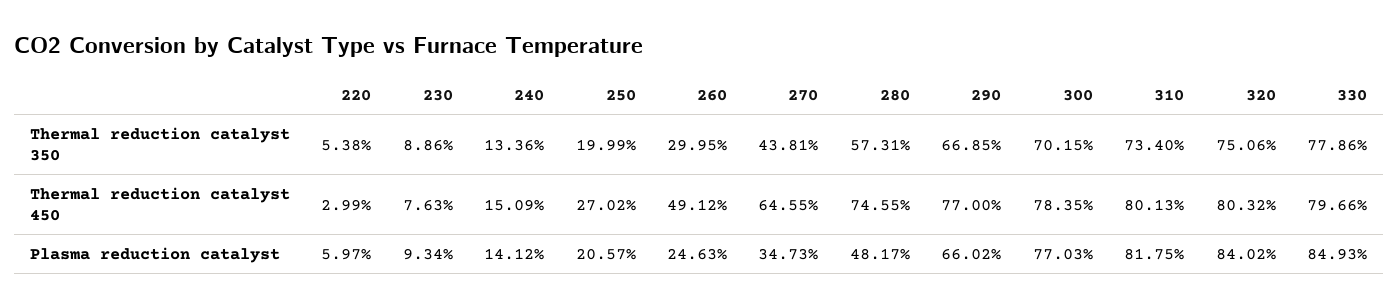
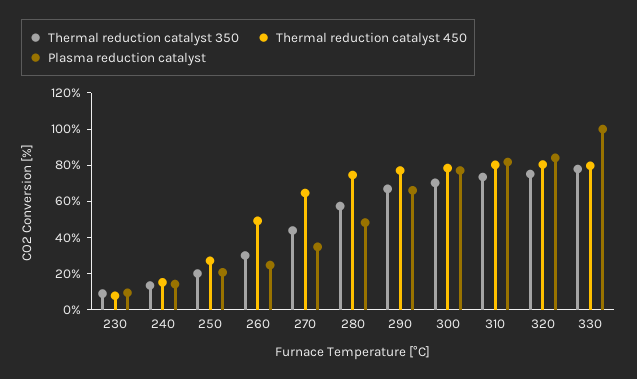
Thermal reduction catalyst 350, 220: 5.38 -> none
Thermal reduction catalyst 450, 220: 2.99 -> none
Plasma reduction catalyst, 220: 5.97 -> none
Plasma reduction catalyst, 330: 84.93 -> 100

